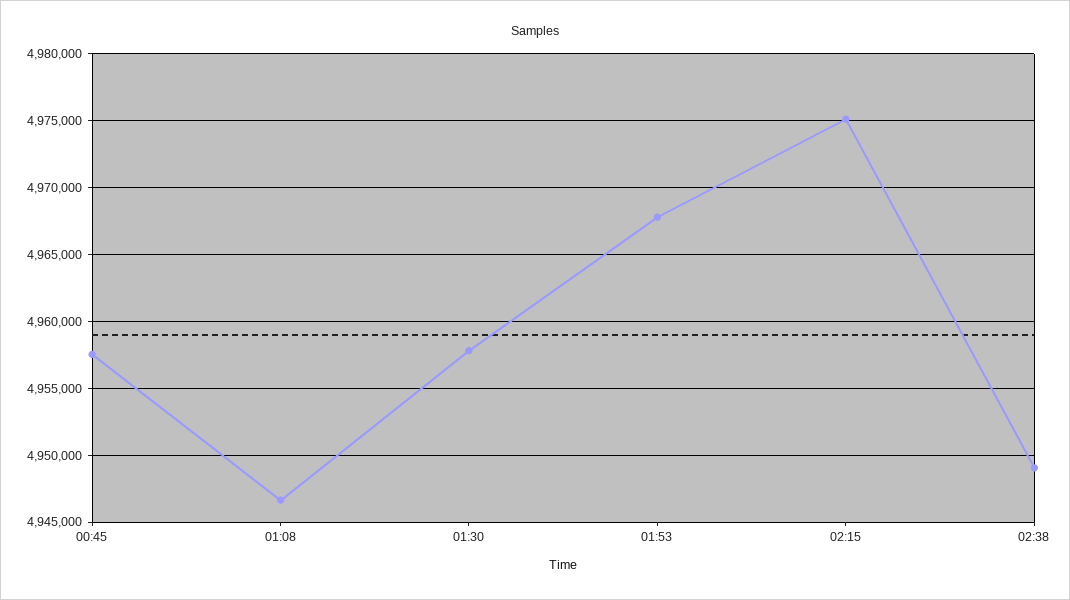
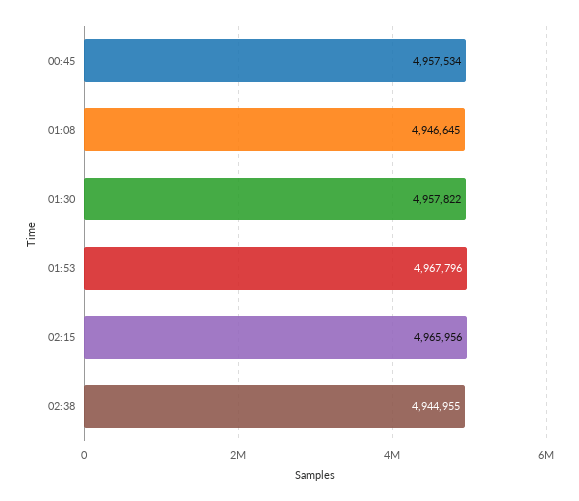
02:15: 4975000 -> 4965956
02:38: 4949000 -> 4944955

